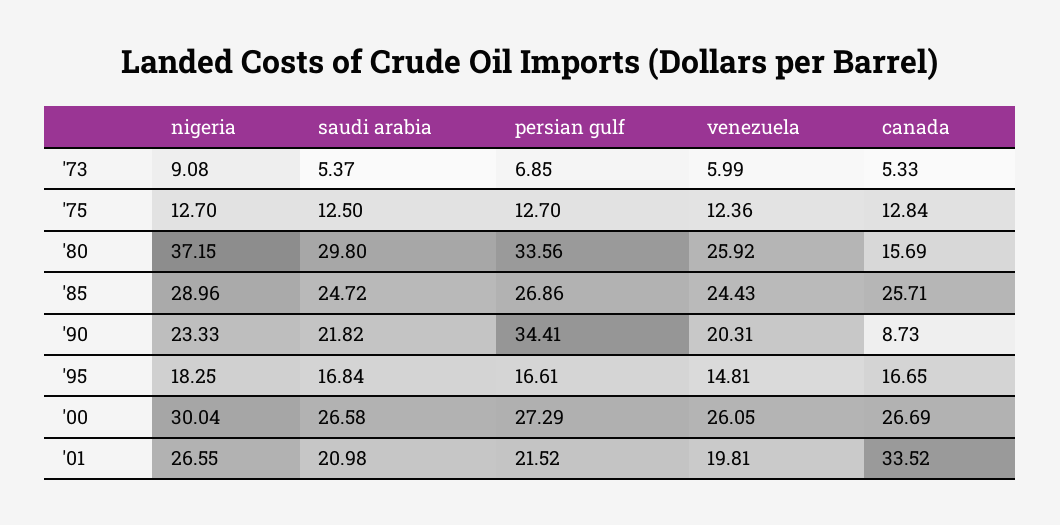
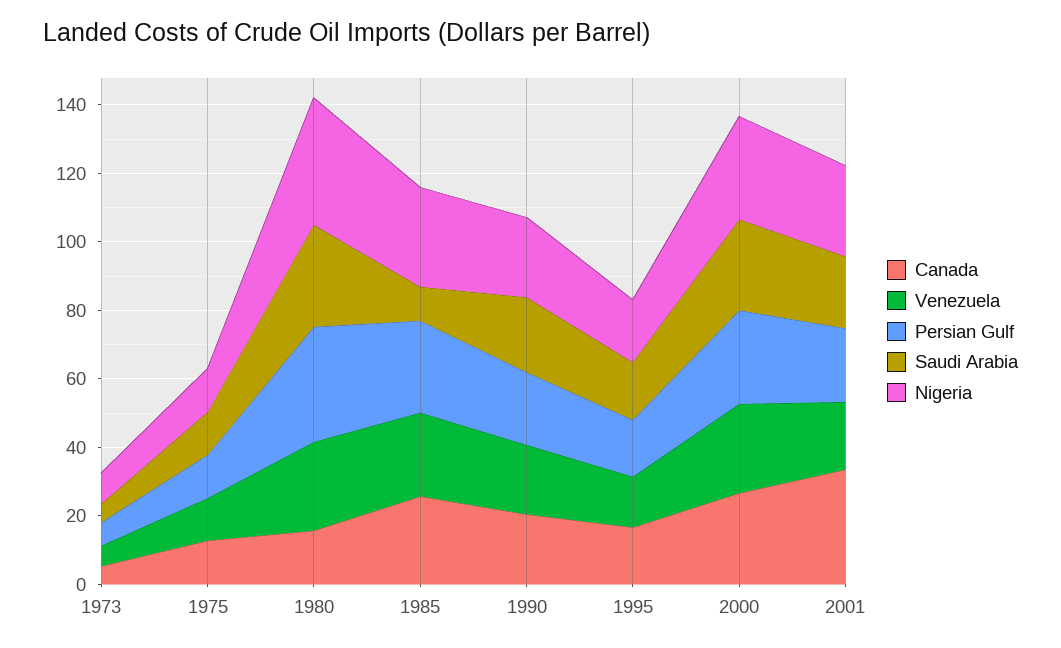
saudi arabia, '85: 24.72 -> 10
persian gulf, '90: 34.41 -> 20
canada, '90: 8.73 -> 20

